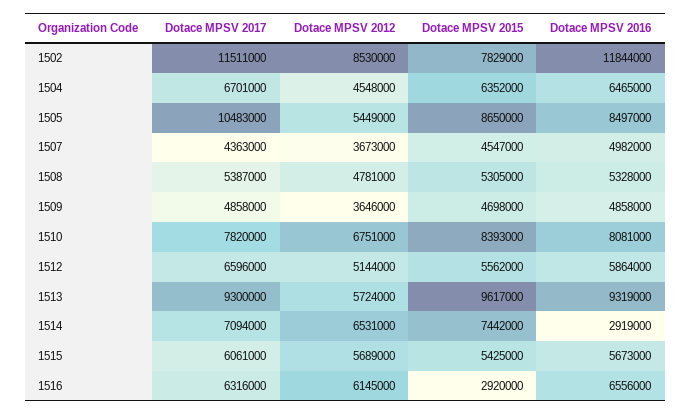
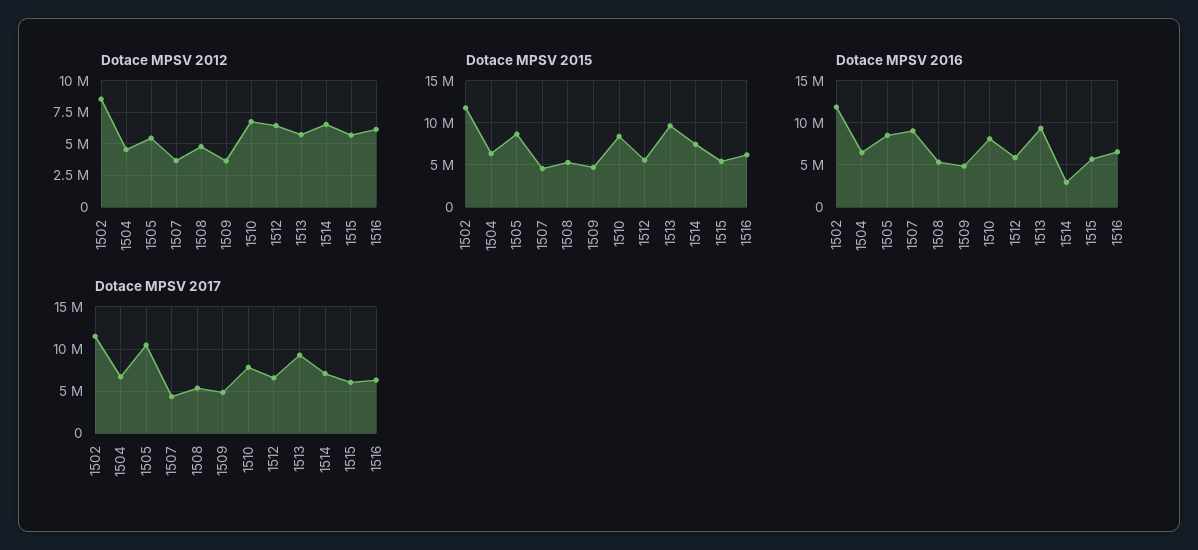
Dotace MPSV 2015, 1502: 7829000 -> 12000000
Dotace MPSV 2016, 1507: 4982000 -> 9000000
Dotace MPSV 2012, 1512: 5144000 -> 6500000
Dotace MPSV 2015, 1516: 2920000 -> 6000000

